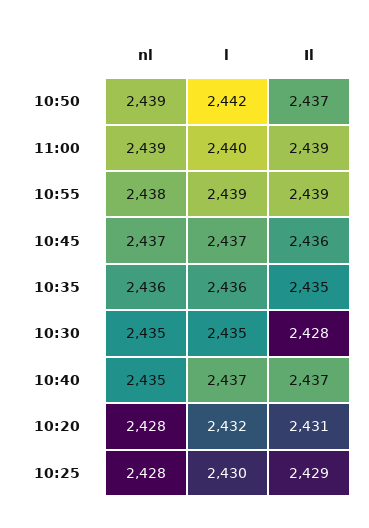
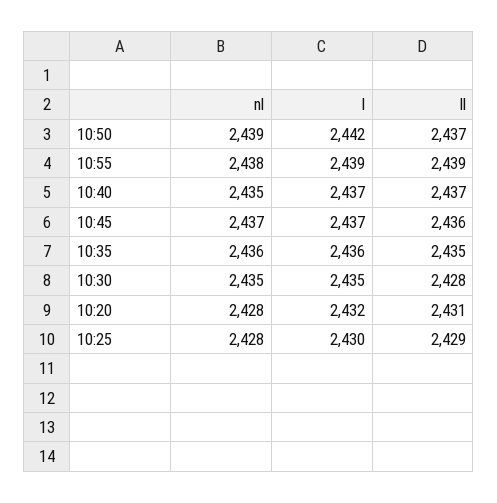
nl, 11:00: 2439 -> none
l, 11:00: 2440 -> none
Il, 11:00: 2439 -> none

